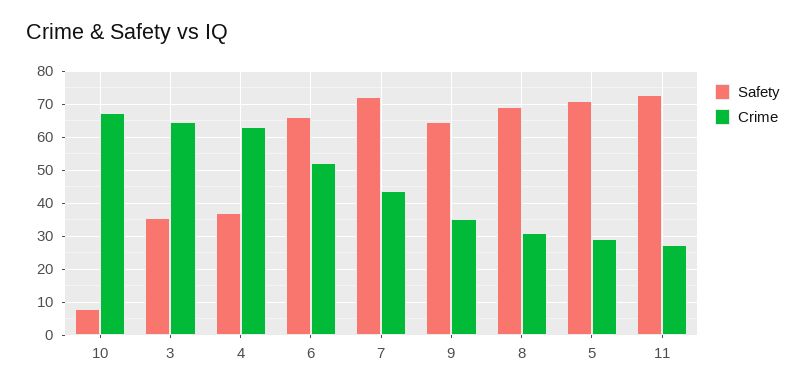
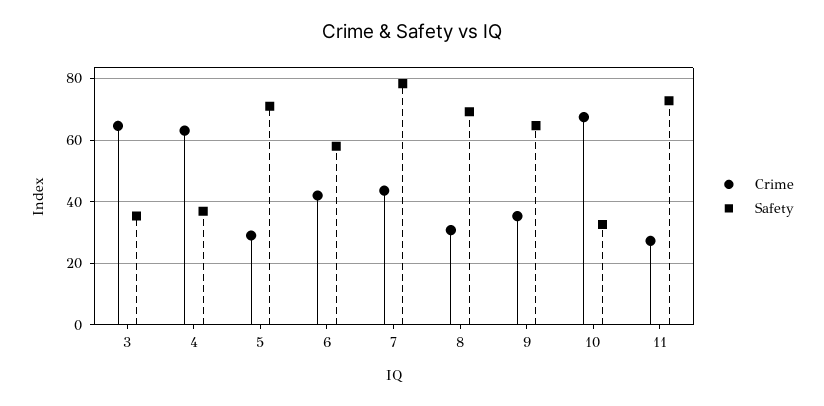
Safety, 10: 8 -> 32
Safety, 6: 66 -> 58
Crime, 6: 52 -> 42
Safety, 7: 72 -> 78

